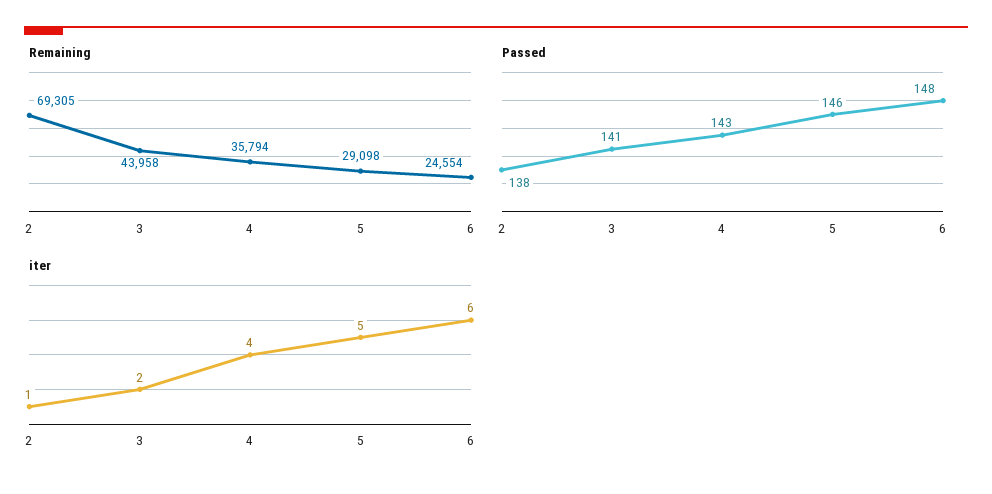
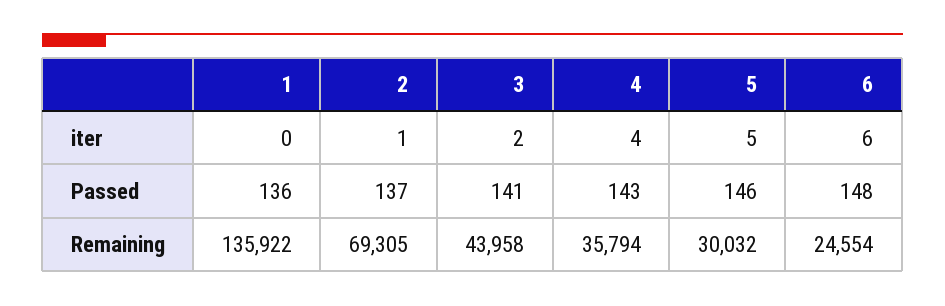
Remaining, 5: 29098 -> 30032
Passed, 2: 138 -> 137
iter, 1: none -> 0
Passed, 1: none -> 136
Remaining, 1: none -> 135922

